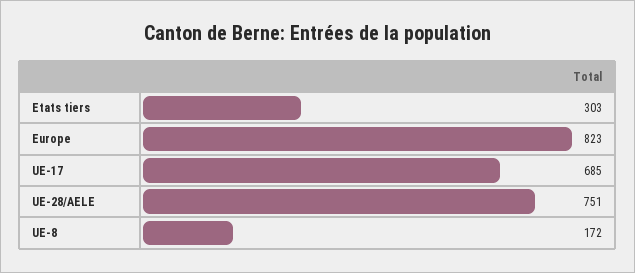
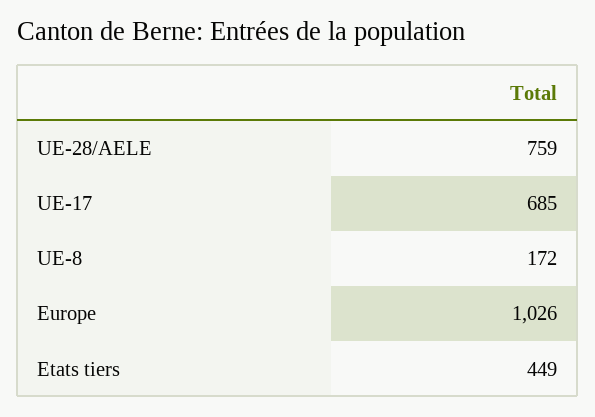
Etats tiers: 303 -> 449
Europe: 823 -> 1026
UE-28/AELE: 751 -> 759

